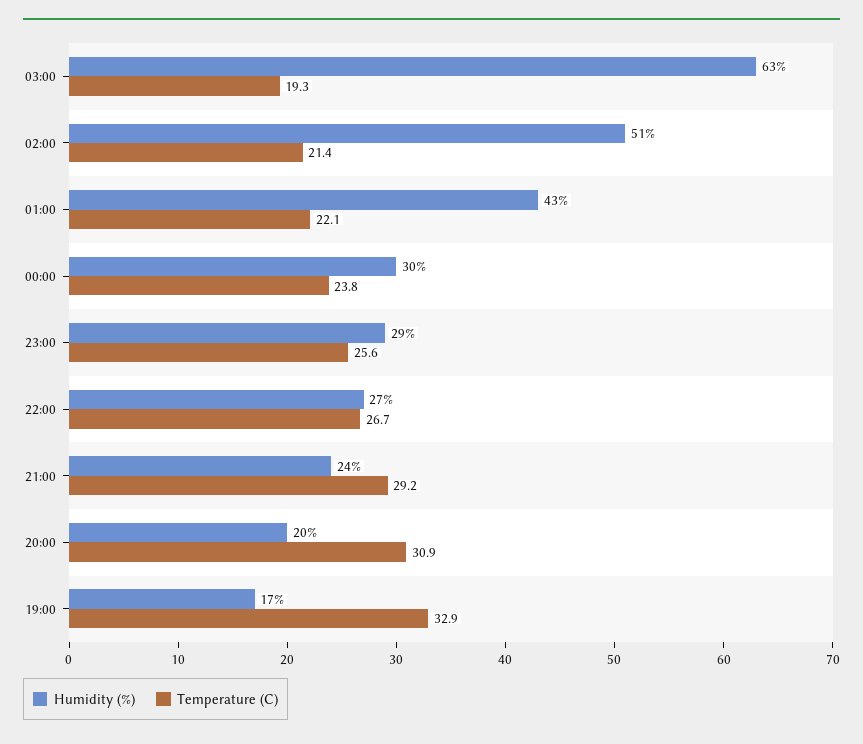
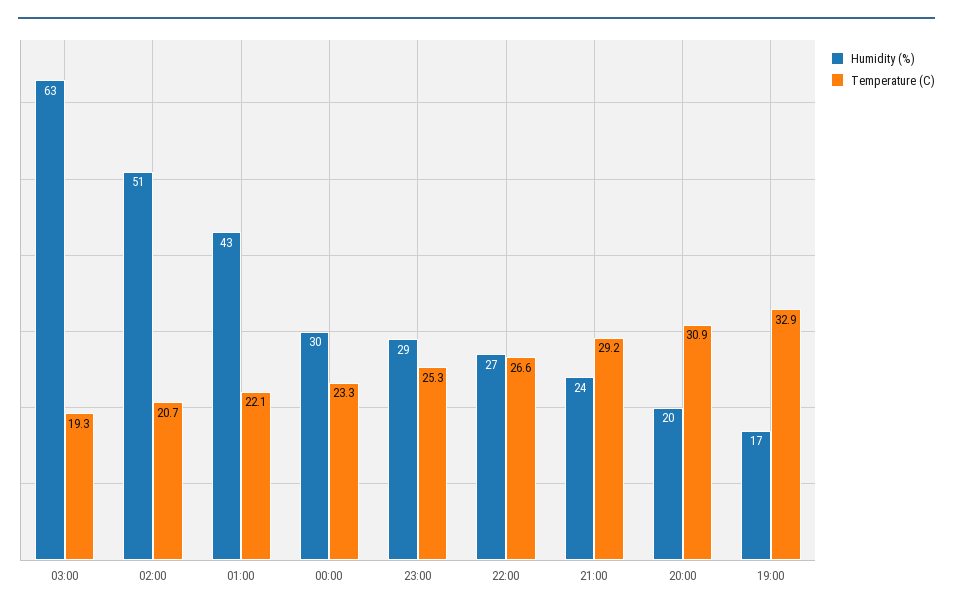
Temperature (C), 02:00: 21.4 -> 20.7
Temperature (C), 00:00: 23.8 -> 23.3
Temperature (C), 23:00: 25.6 -> 25.3
Temperature (C), 22:00: 26.7 -> 26.6

